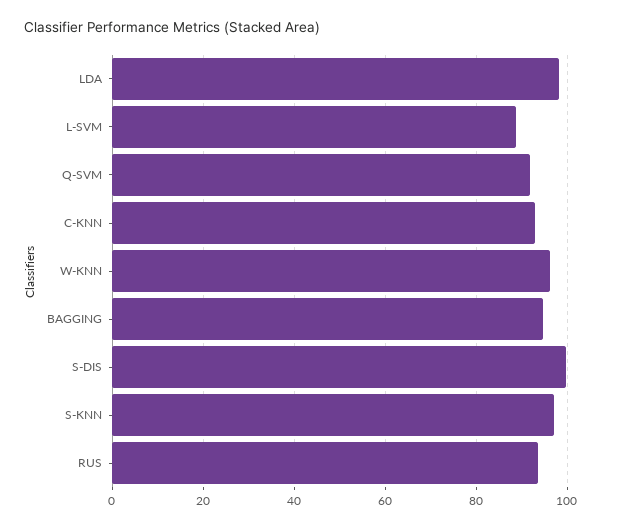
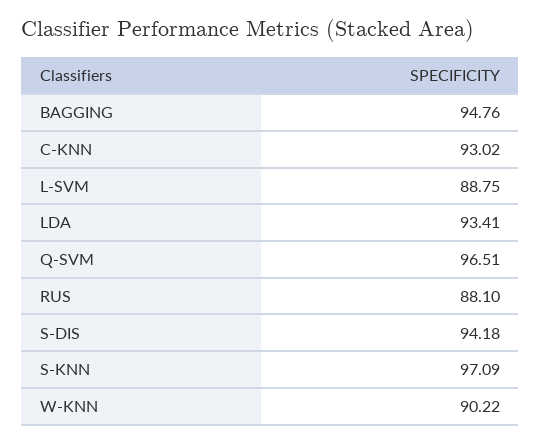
LDA: 98 -> 93.41
Q-SVM: 92 -> 96.51
W-KNN: 96 -> 90.22
S-DIS: 100 -> 94.18
RUS: 94 -> 88.1

